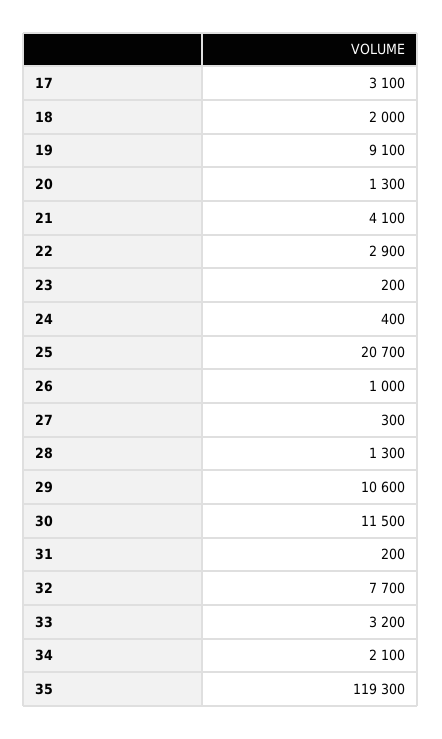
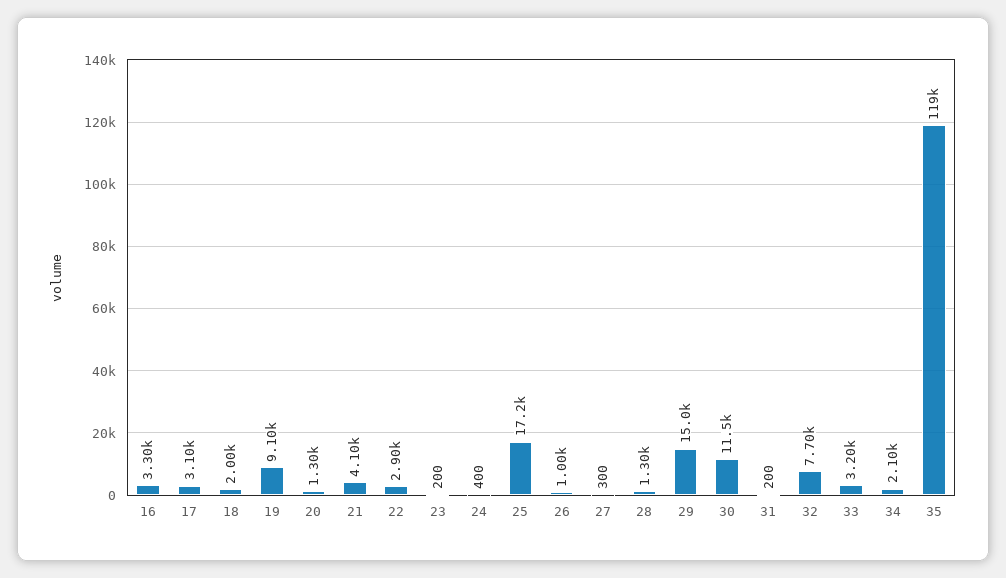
25: 20700 -> 17200
29: 10600 -> 15000
16: none -> 3300

